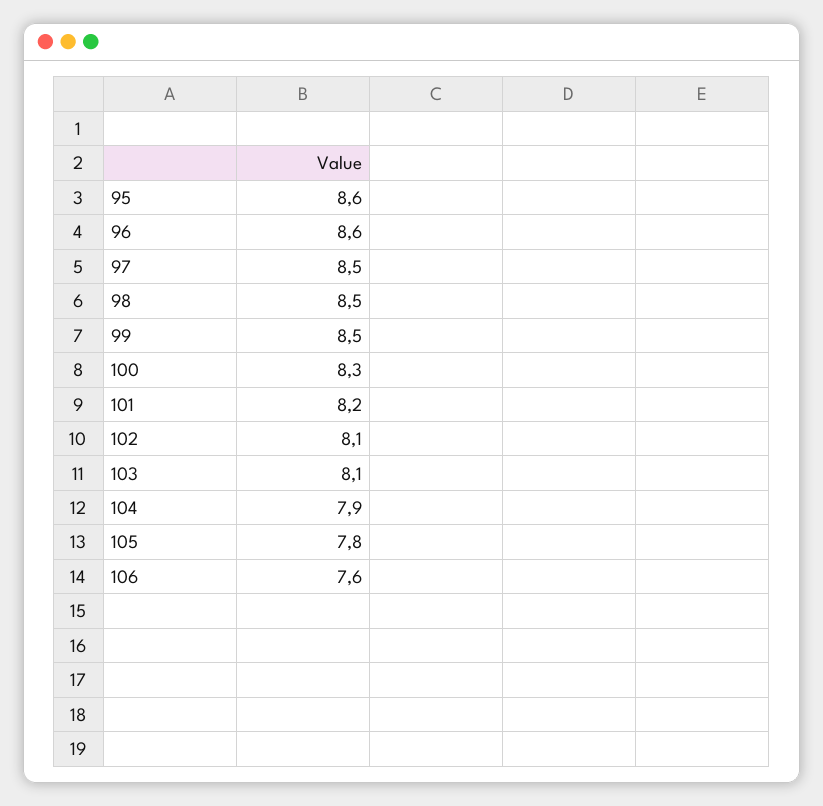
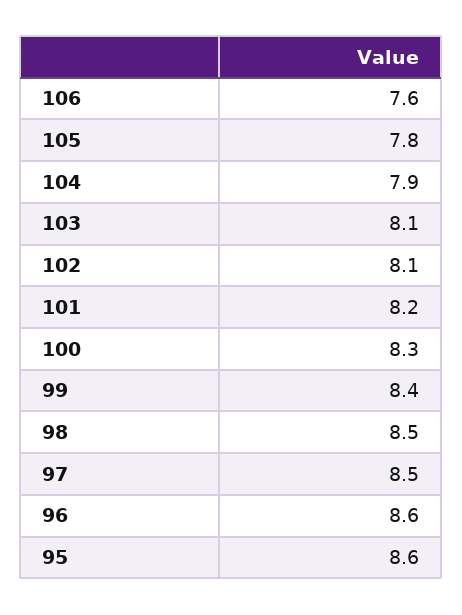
99: 8.5 -> 8.4

